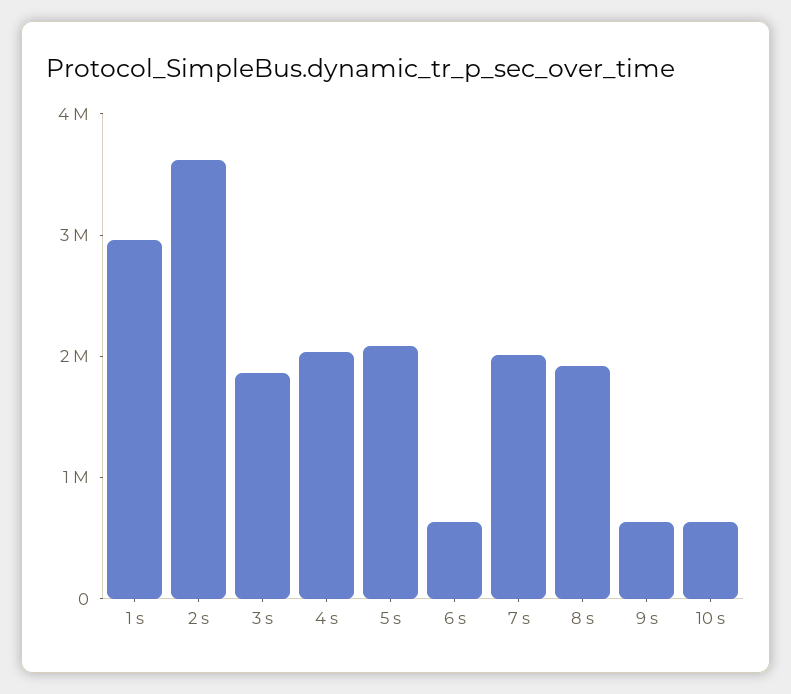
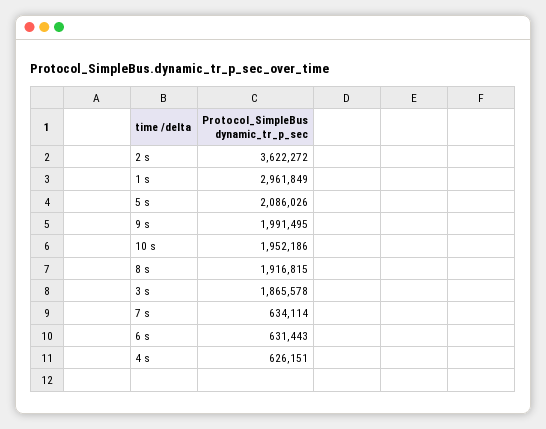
4 s: 2000000 -> 626151
7 s: 2000000 -> 634114
9 s: 600000 -> 1991495
10 s: 600000 -> 1952186

